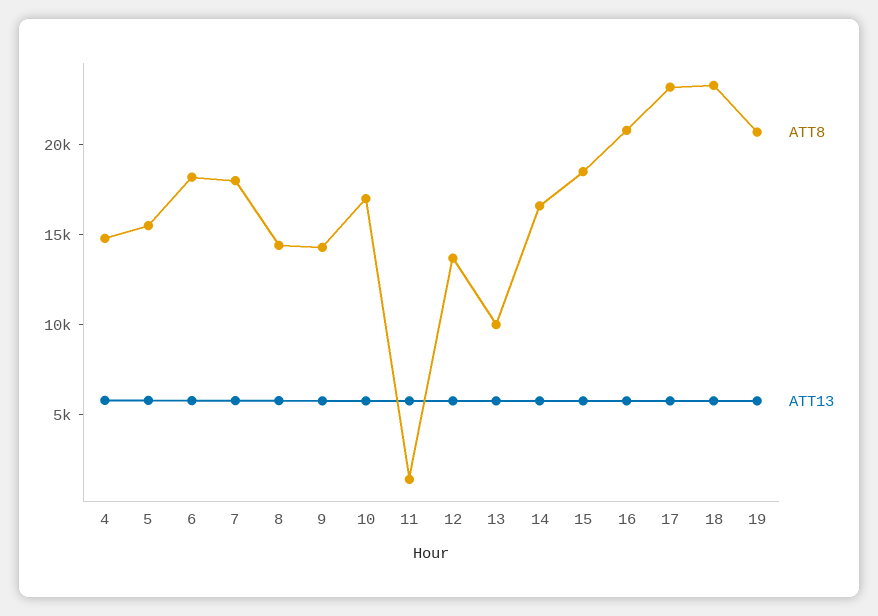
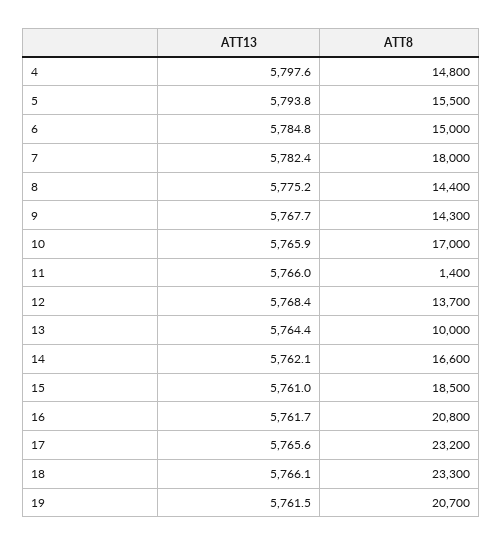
ATT8, 6: 18000 -> 15000

